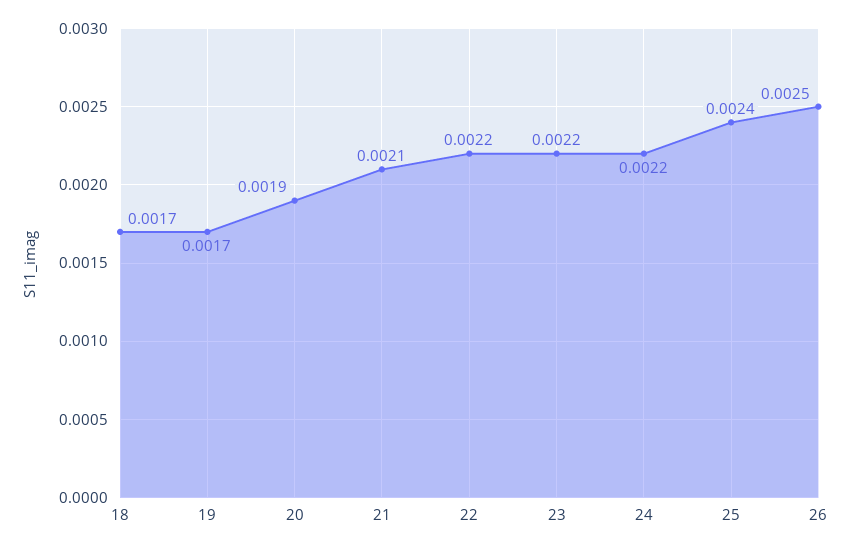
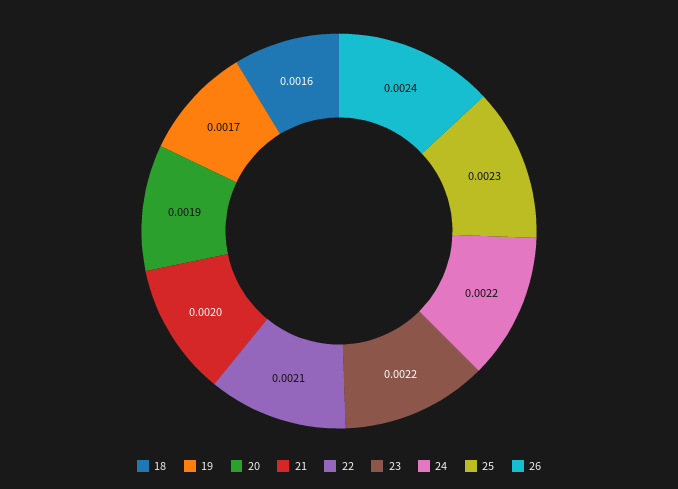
18: 0.0017 -> 0.0016
21: 0.0021 -> 0.002
22: 0.0022 -> 0.0021
25: 0.0024 -> 0.0023
26: 0.0025 -> 0.0024

